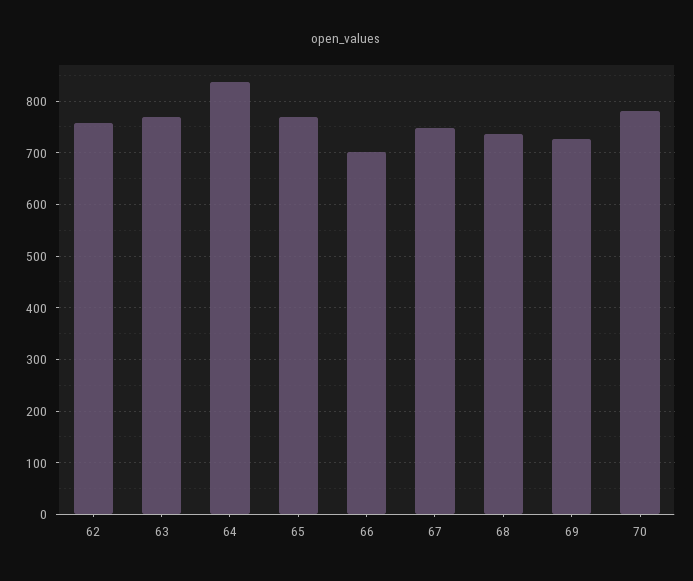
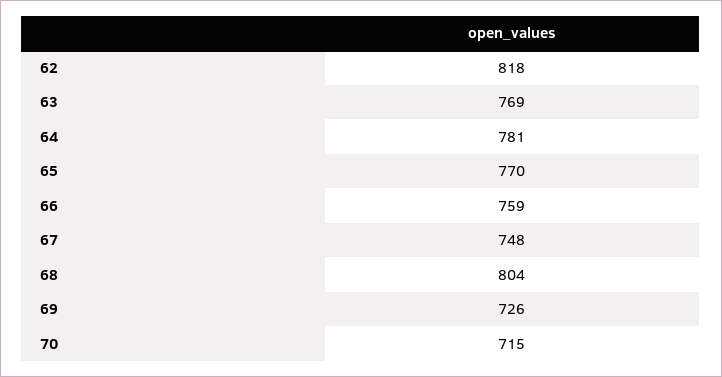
62: 760 -> 818
64: 840 -> 781
66: 700 -> 759
68: 740 -> 804
70: 780 -> 715

